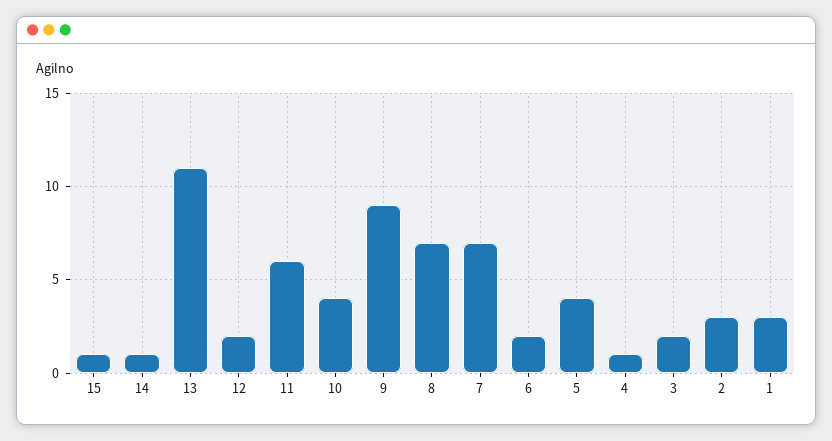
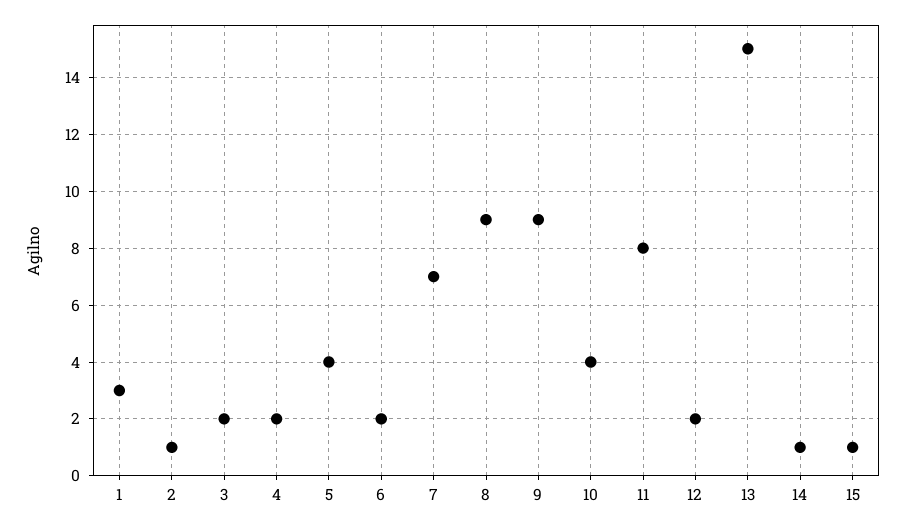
13: 11 -> 15
11: 6 -> 8
8: 7 -> 9
4: 1 -> 2
2: 3 -> 1

